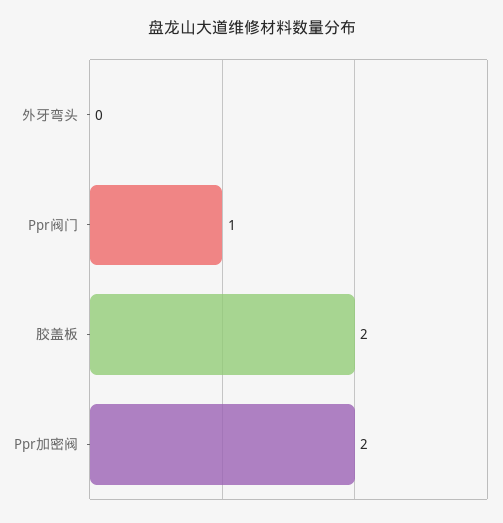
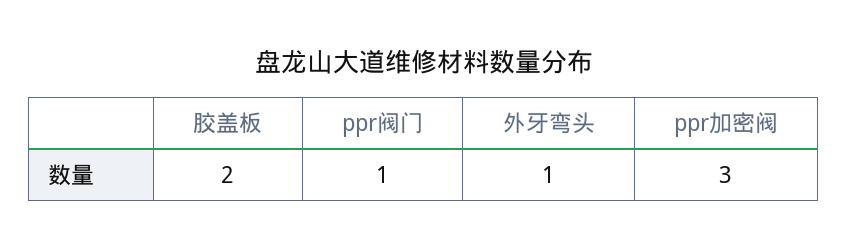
外牙弯头: 0 -> 1
Ppr加密阀: 2 -> 3

